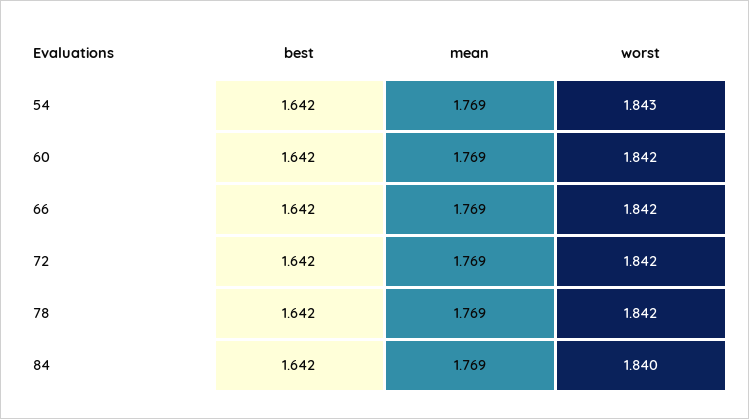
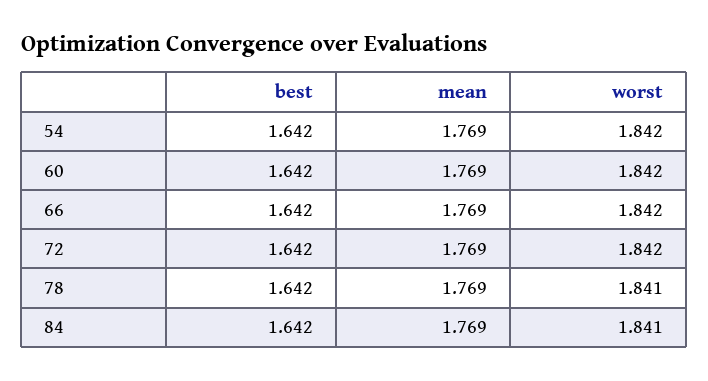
worst, 54: 1.843 -> 1.842
worst, 78: 1.842 -> 1.841
worst, 84: 1.84 -> 1.841

